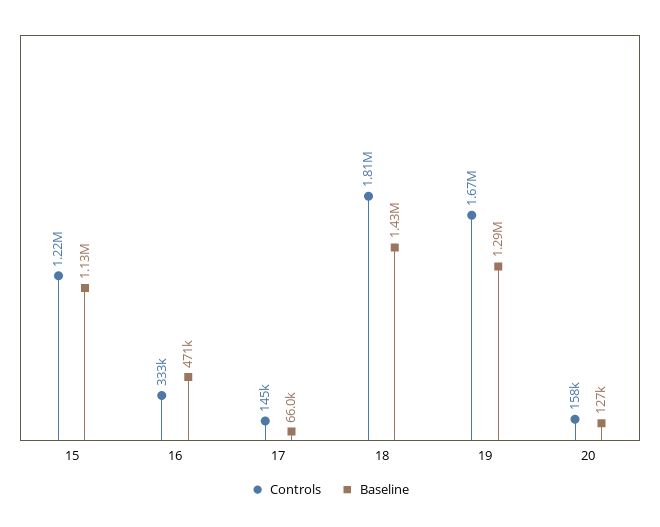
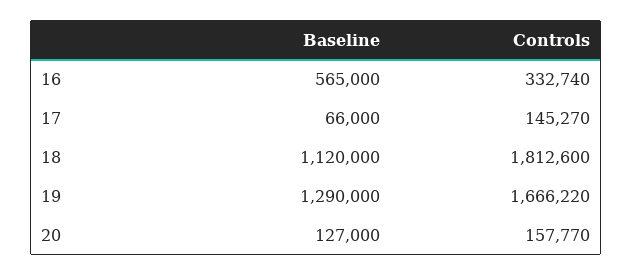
Controls, 15: 1220000 -> none
Baseline, 15: 1130000 -> none
Baseline, 16: 471000 -> 565000
Baseline, 18: 1430000 -> 1120000

